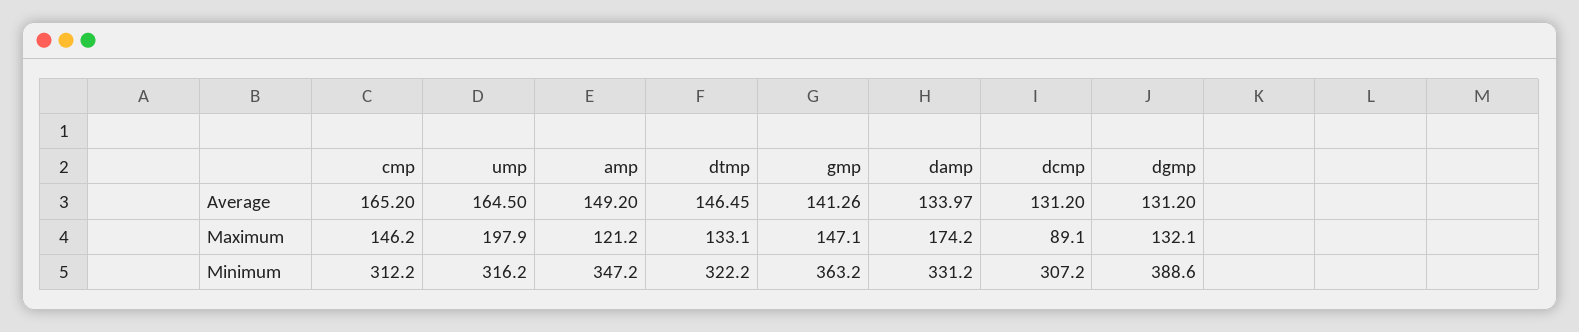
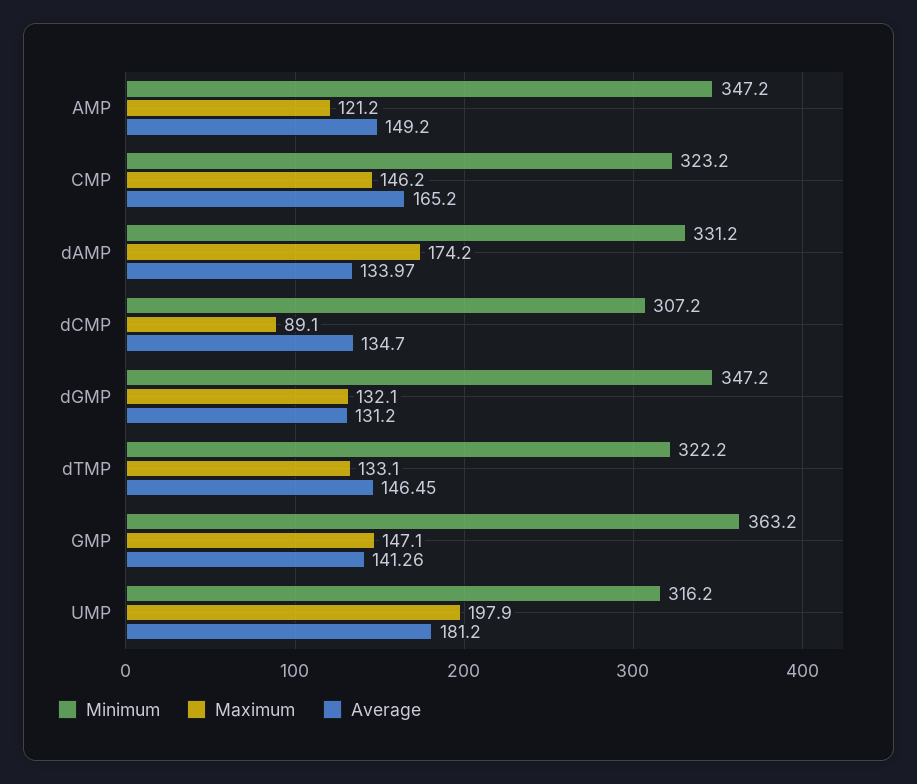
Average, ump: 164.5 -> 181.2
Average, dcmp: 131.2 -> 134.7
Minimum, cmp: 312.2 -> 323.2
Minimum, dgmp: 388.6 -> 347.2

